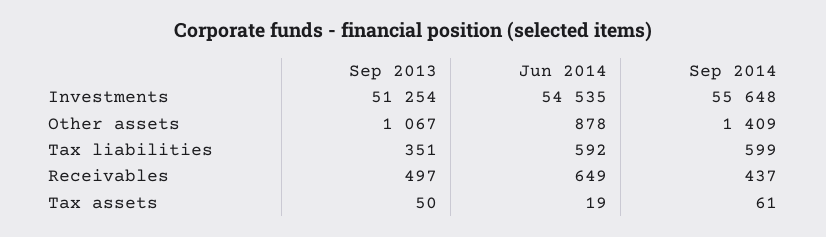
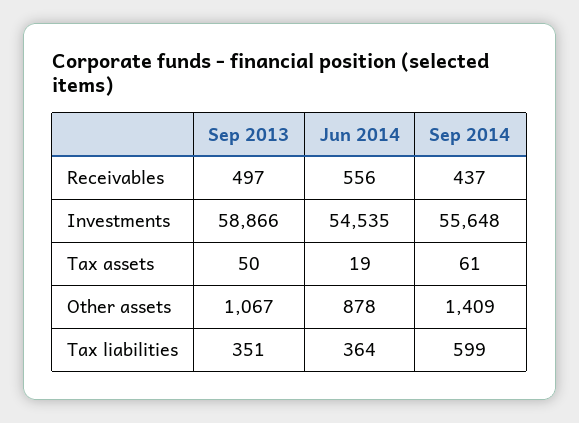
Sep 2013, Investments: 51254 -> 58866
Jun 2014, Tax liabilities: 592 -> 364
Jun 2014, Receivables: 649 -> 556

